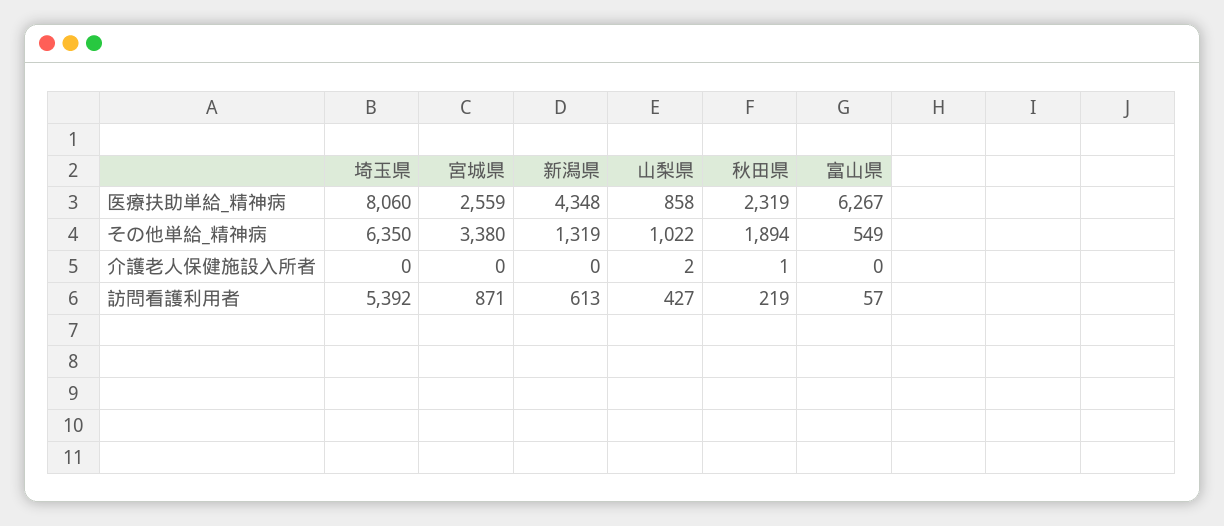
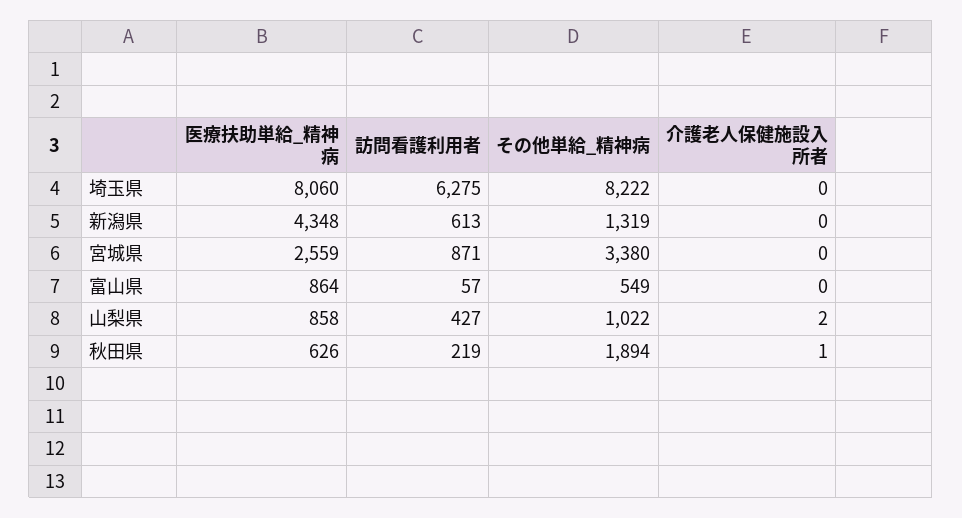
秋田県, 医療扶助単給_精神病: 2319 -> 626
富山県, 医療扶助単給_精神病: 6267 -> 864
埼玉県, その他単給_精神病: 6350 -> 8222
埼玉県, 訪問看護利用者: 5392 -> 6275

